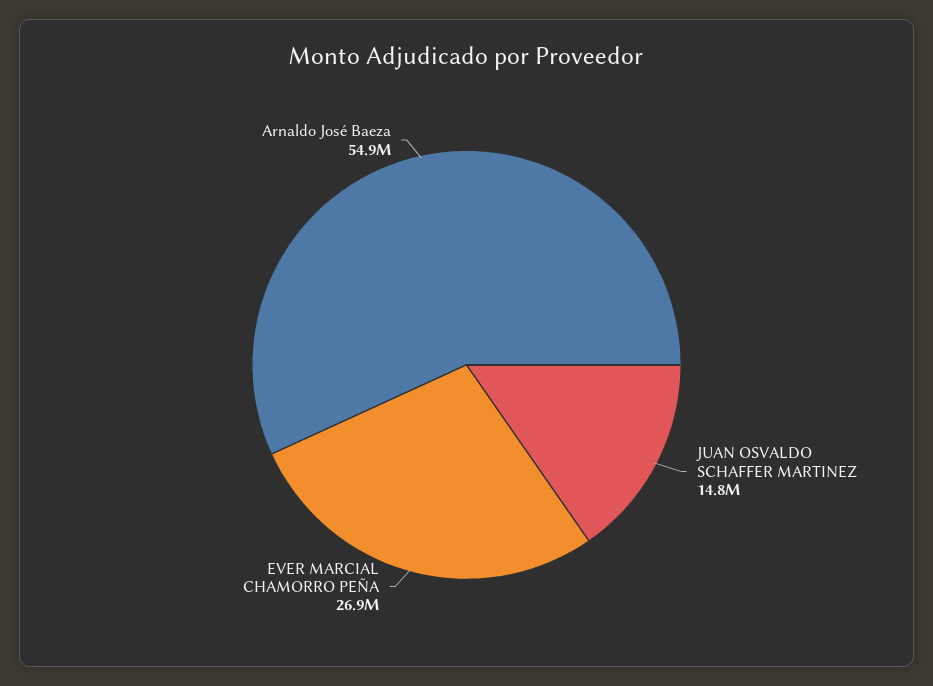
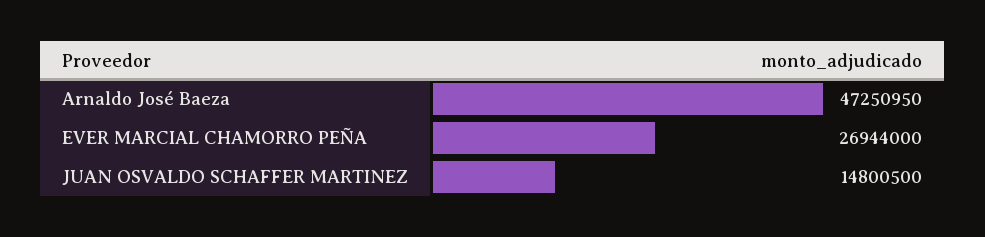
Arnaldo José Baeza: 54900000 -> 47250950

